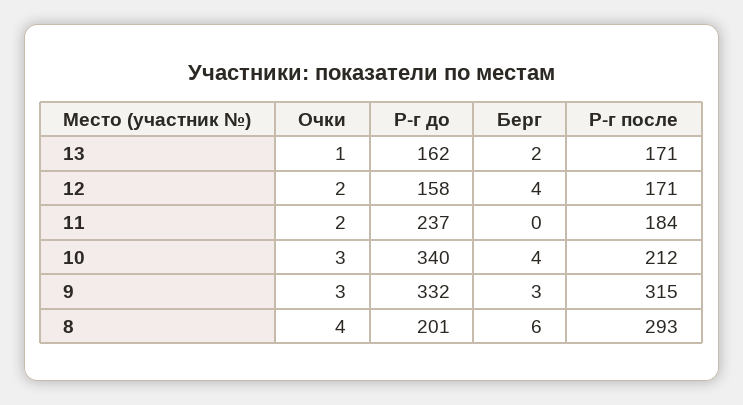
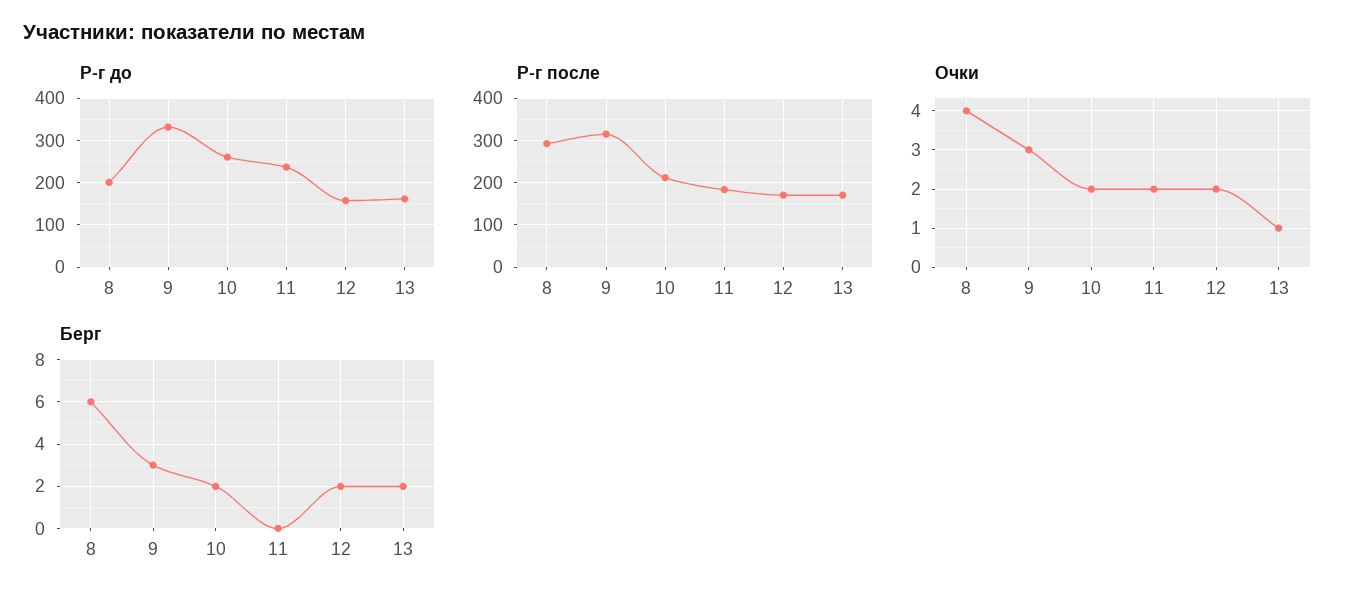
Берг, 12: 4 -> 2
Очки, 10: 3 -> 2
Р-г до, 10: 340 -> 260
Берг, 10: 4 -> 2

